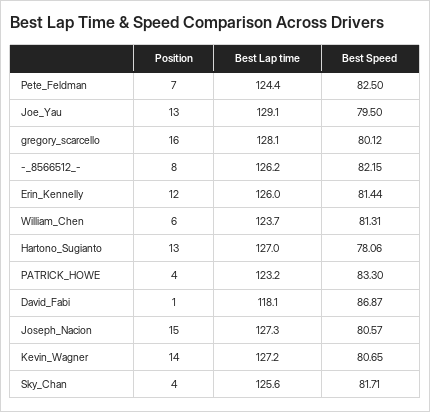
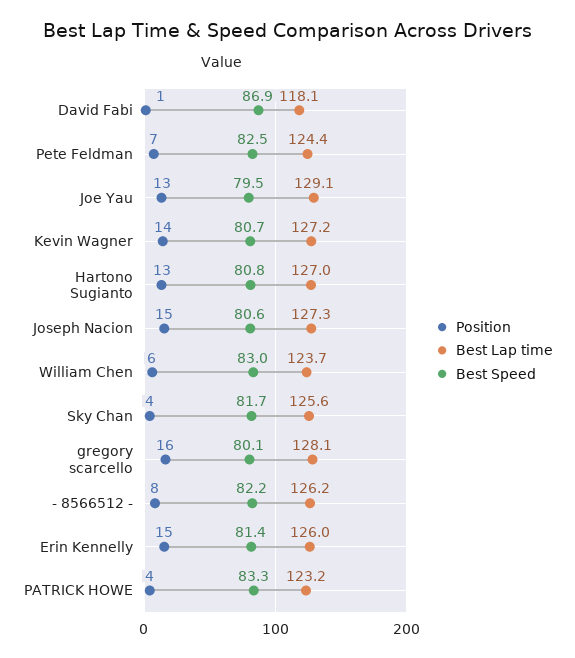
Position, Erin_Kennelly: 12 -> 15
Best Speed, William_Chen: 81.31 -> 83
Best Speed, Hartono_Sugianto: 78.06 -> 80.8

